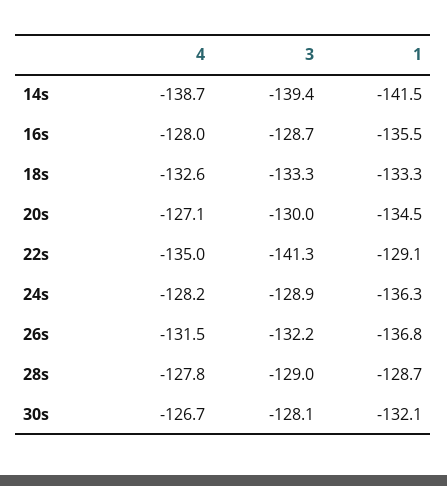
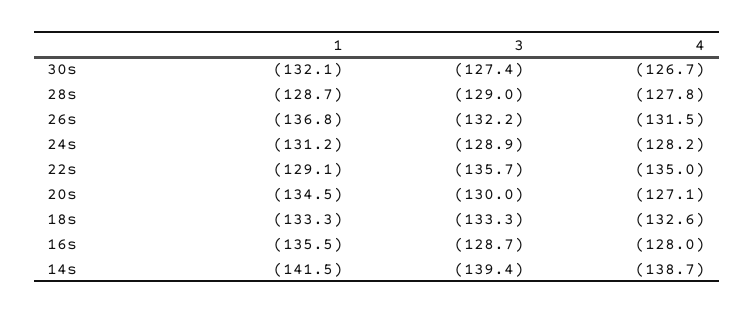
3, 22s: -141.3 -> -135.7
1, 24s: -136.3 -> -131.2
3, 30s: -128.1 -> -127.4

